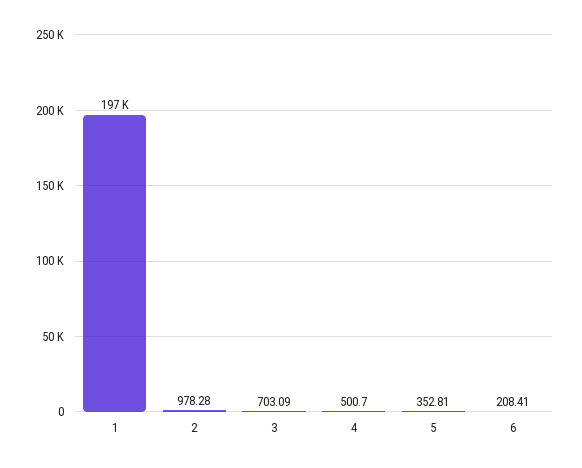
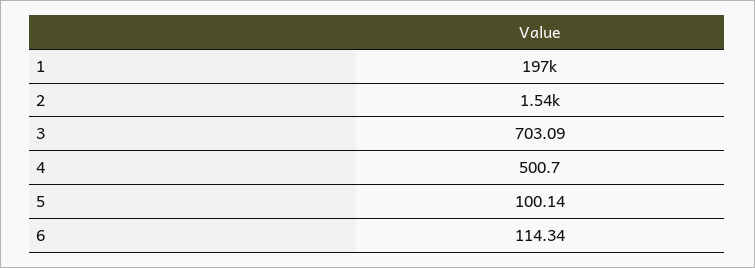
2: 978.28 -> 1540
5: 352.81 -> 100.14
6: 208.41 -> 114.34

